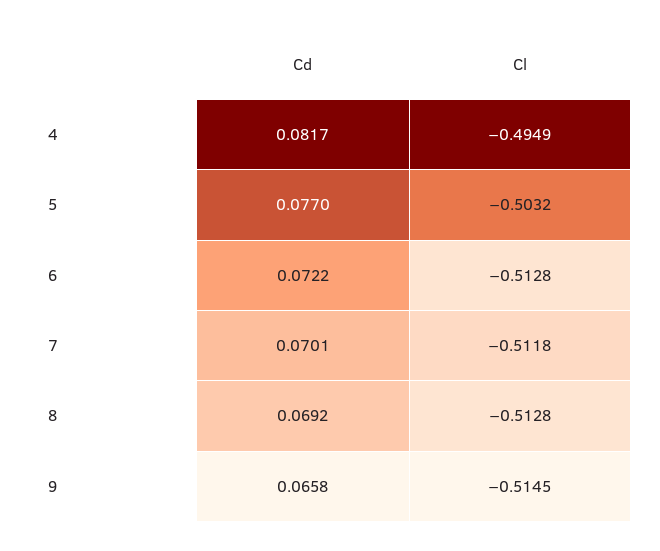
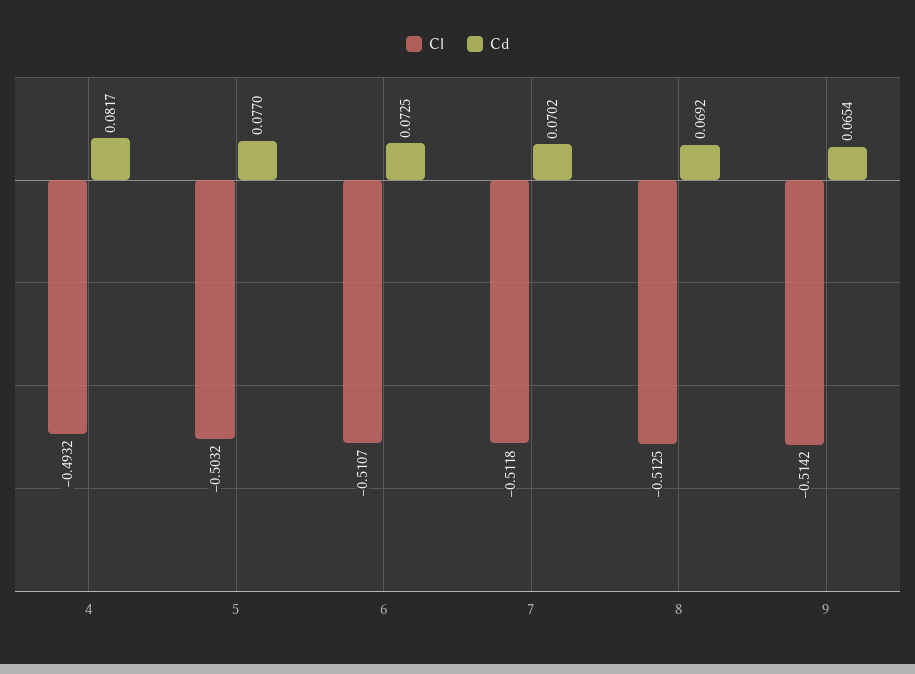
Cl, 4: -0.4949 -> -0.4932
Cd, 6: 0.0722 -> 0.0725
Cl, 6: -0.5128 -> -0.5107
Cd, 7: 0.0701 -> 0.0702
Cl, 8: -0.5128 -> -0.5125
Cd, 9: 0.0658 -> 0.0654
Cl, 9: -0.5145 -> -0.5142

